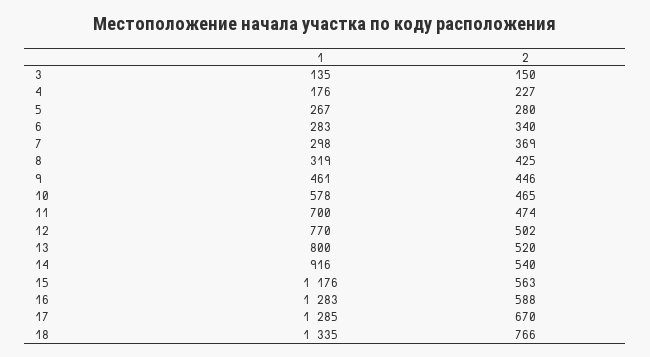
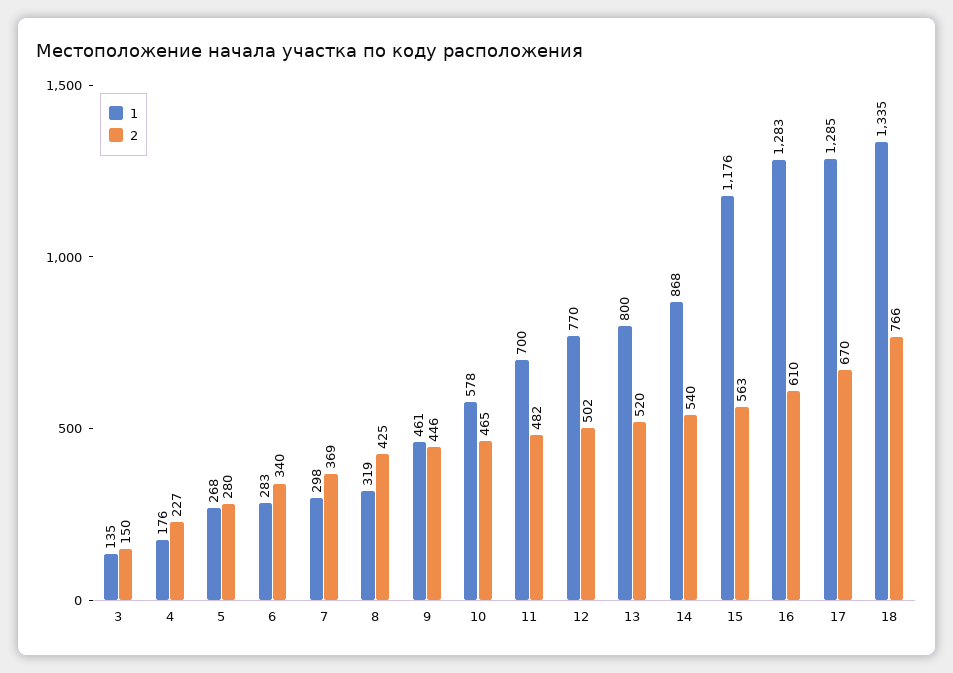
1, 5: 267 -> 268
2, 11: 474 -> 482
1, 14: 916 -> 868
2, 16: 588 -> 610

